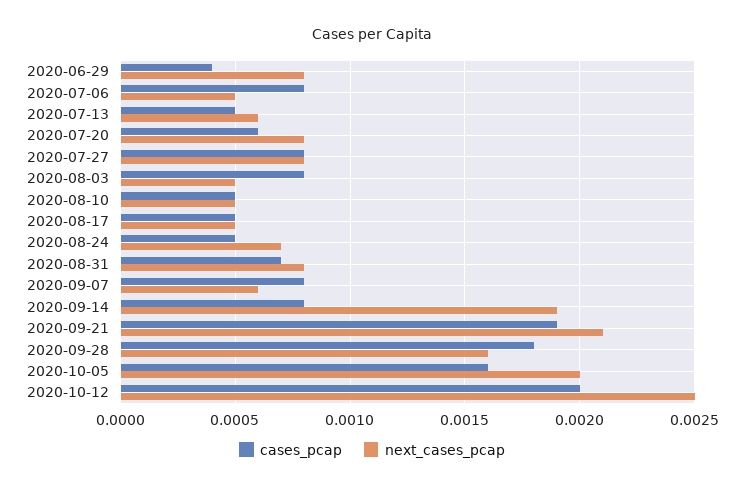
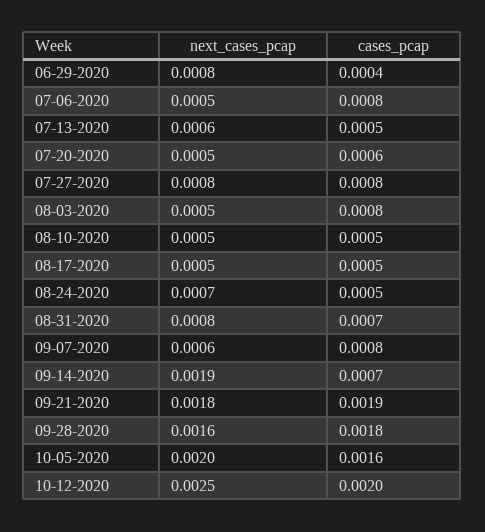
next_cases_pcap, 2020-07-20: 0.0008 -> 0.0005
cases_pcap, 2020-09-14: 0.0008 -> 0.0007
next_cases_pcap, 2020-09-21: 0.0021 -> 0.0018

